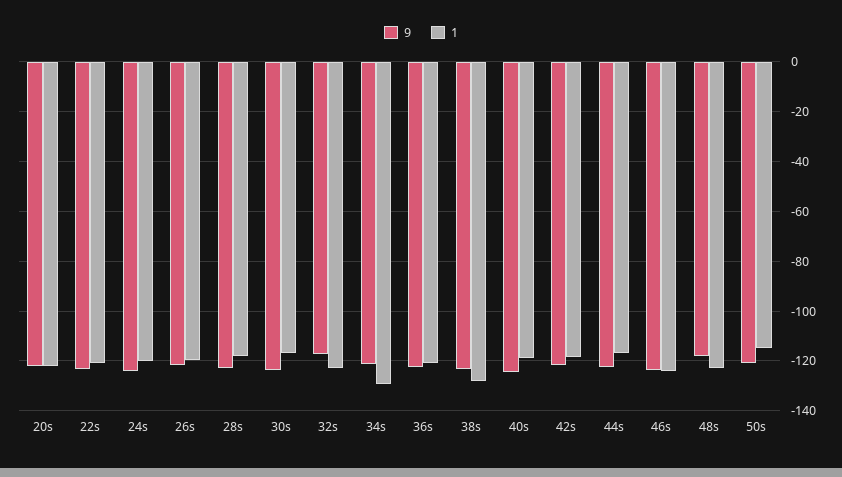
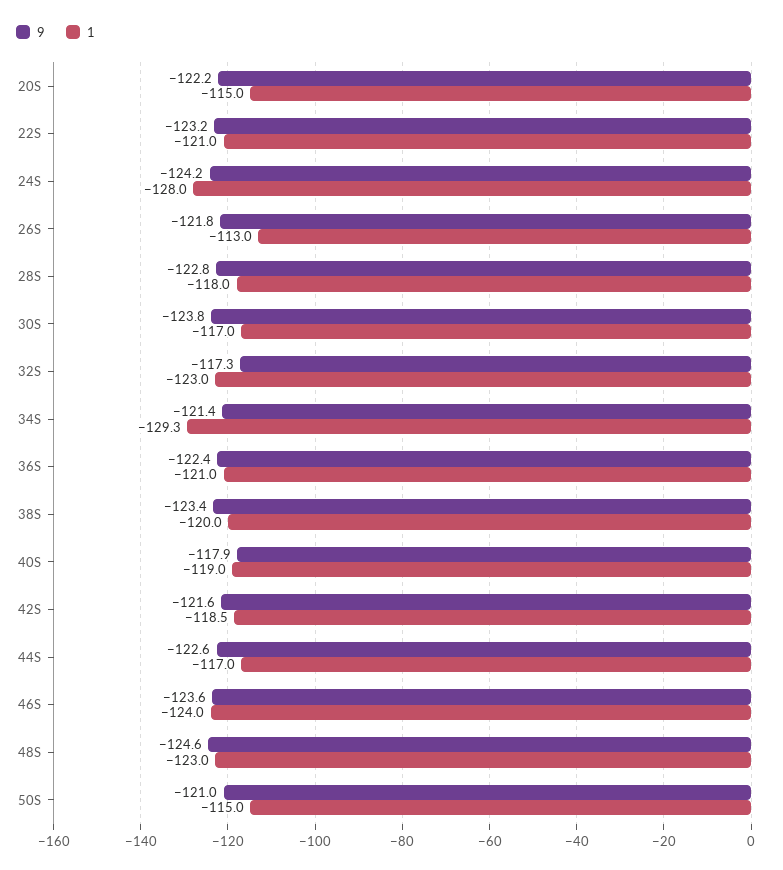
1, 20s: -122.5 -> -115
1, 24s: -120 -> -128
1, 26s: -120 -> -113
1, 38s: -127.5 -> -120
9, 40s: -125 -> -117.9
9, 48s: -117.5 -> -124.6

